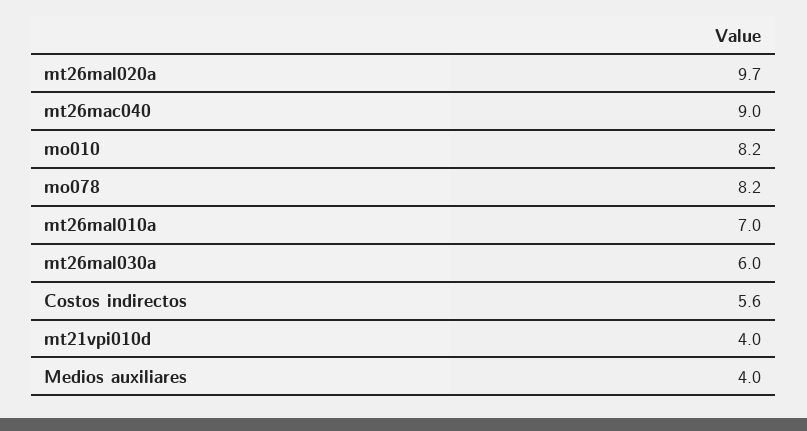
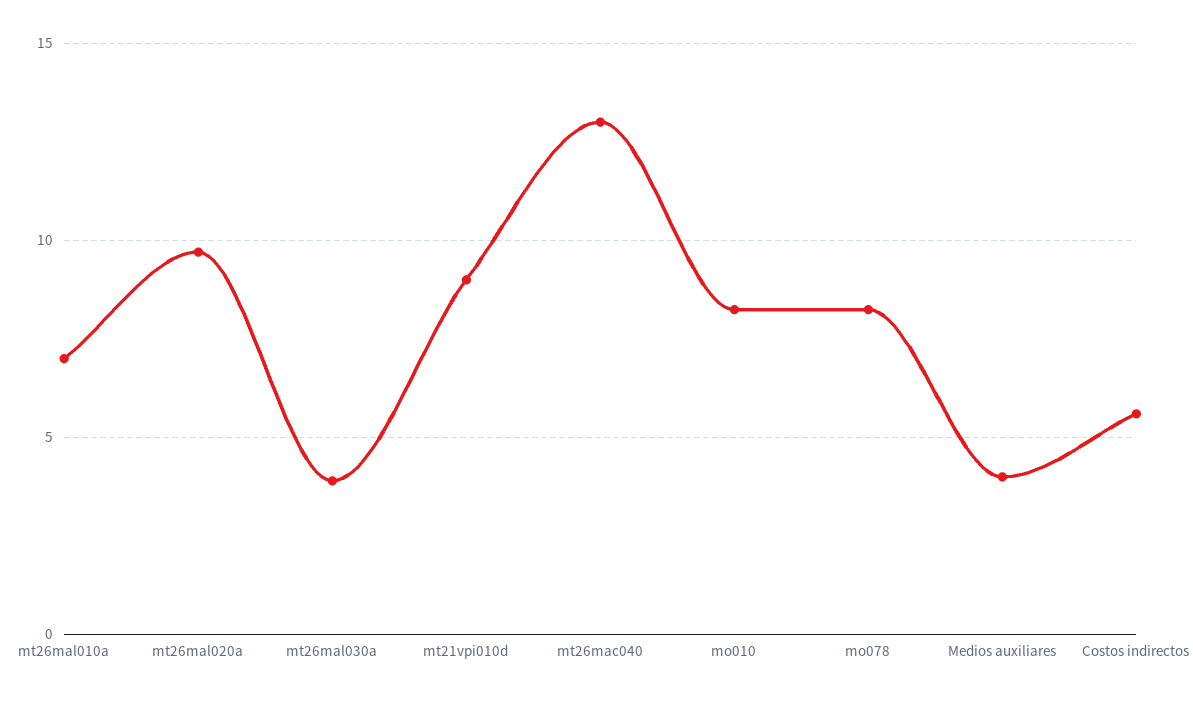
mt26mac040: 9 -> 13
mt26mal030a: 6 -> 4
mt21vpi010d: 4 -> 9

